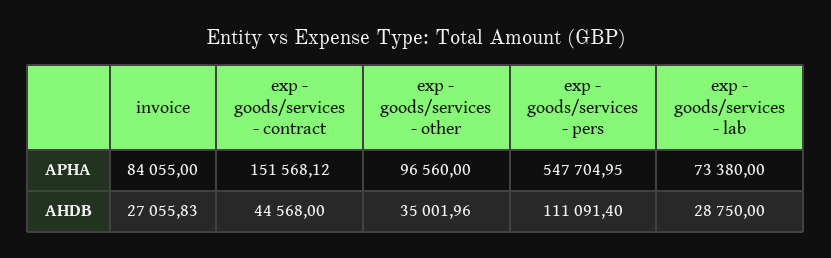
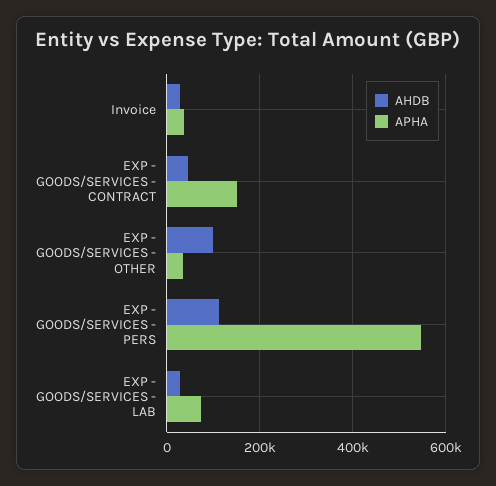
APHA, invoice: 84055 -> 40000
APHA, exp - goods/services - other: 96560 -> 40000
AHDB, exp - goods/services - other: 35001.96 -> 100000

